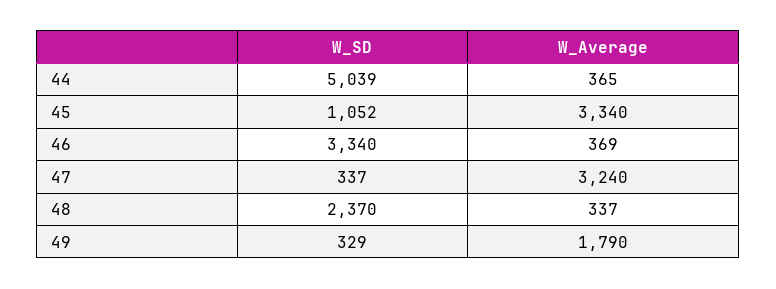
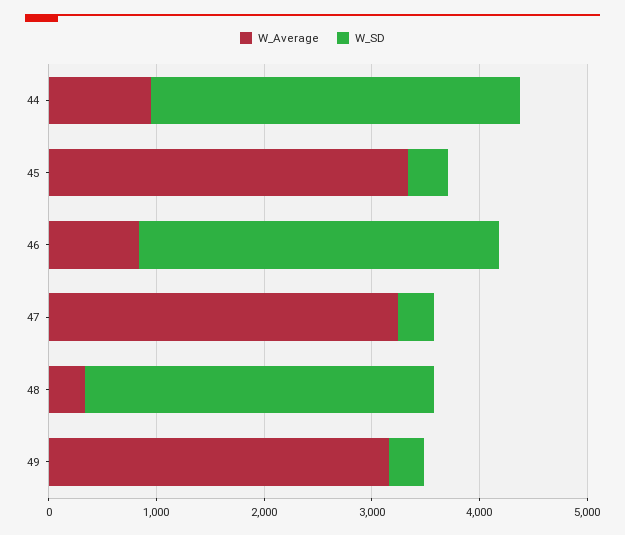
W_SD, 44: 5039 -> 3400
W_Average, 44: 365 -> 1000
W_SD, 45: 1052 -> 400
W_Average, 46: 369 -> 800
W_SD, 48: 2370 -> 3200
W_Average, 49: 1790 -> 3200

